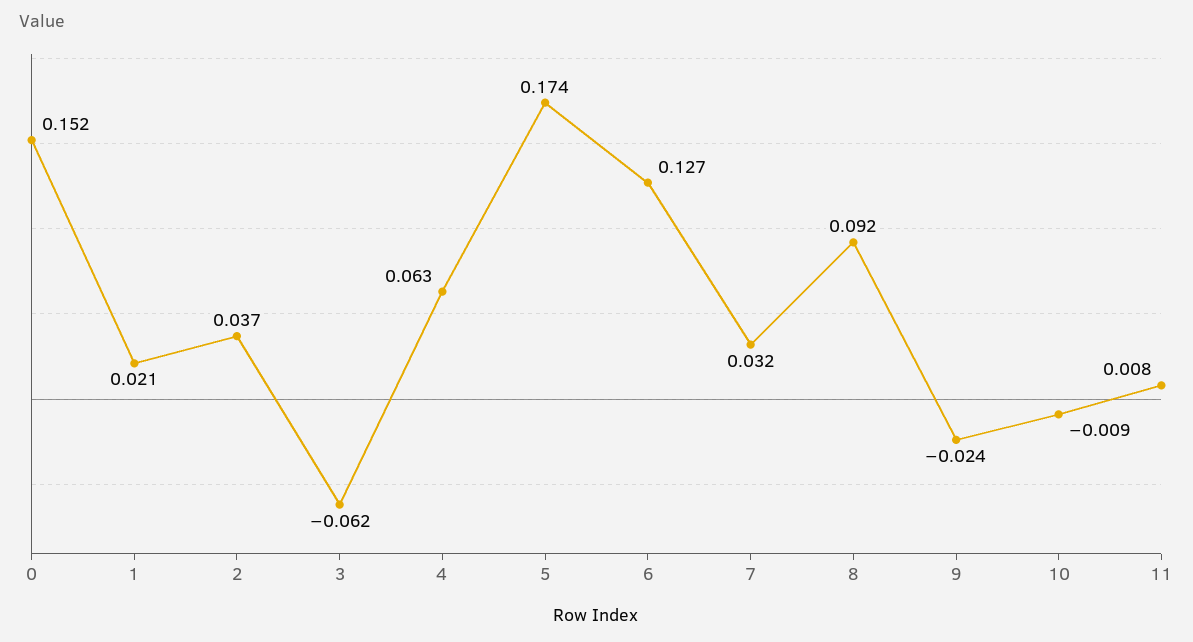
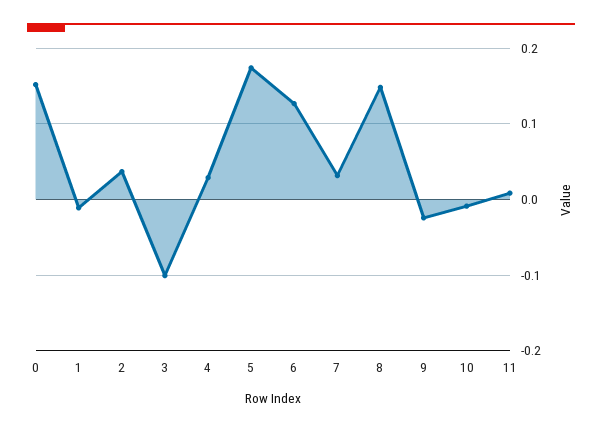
1: 0.021 -> -0.01
3: -0.062 -> -0.1
4: 0.063 -> 0.03
8: 0.092 -> 0.15

